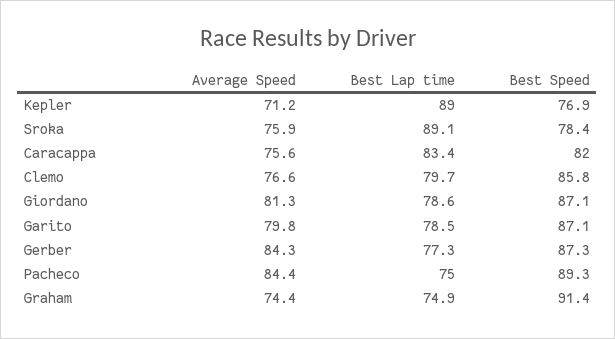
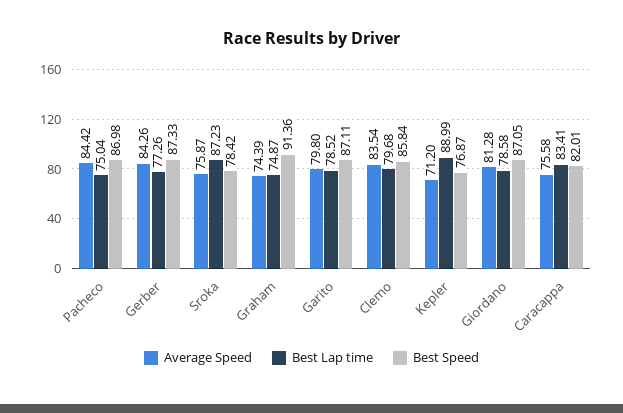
Best Lap time, Sroka: 89.1 -> 87.23
Average Speed, Clemo: 76.6 -> 83.54
Best Speed, Pacheco: 89.3 -> 86.98

